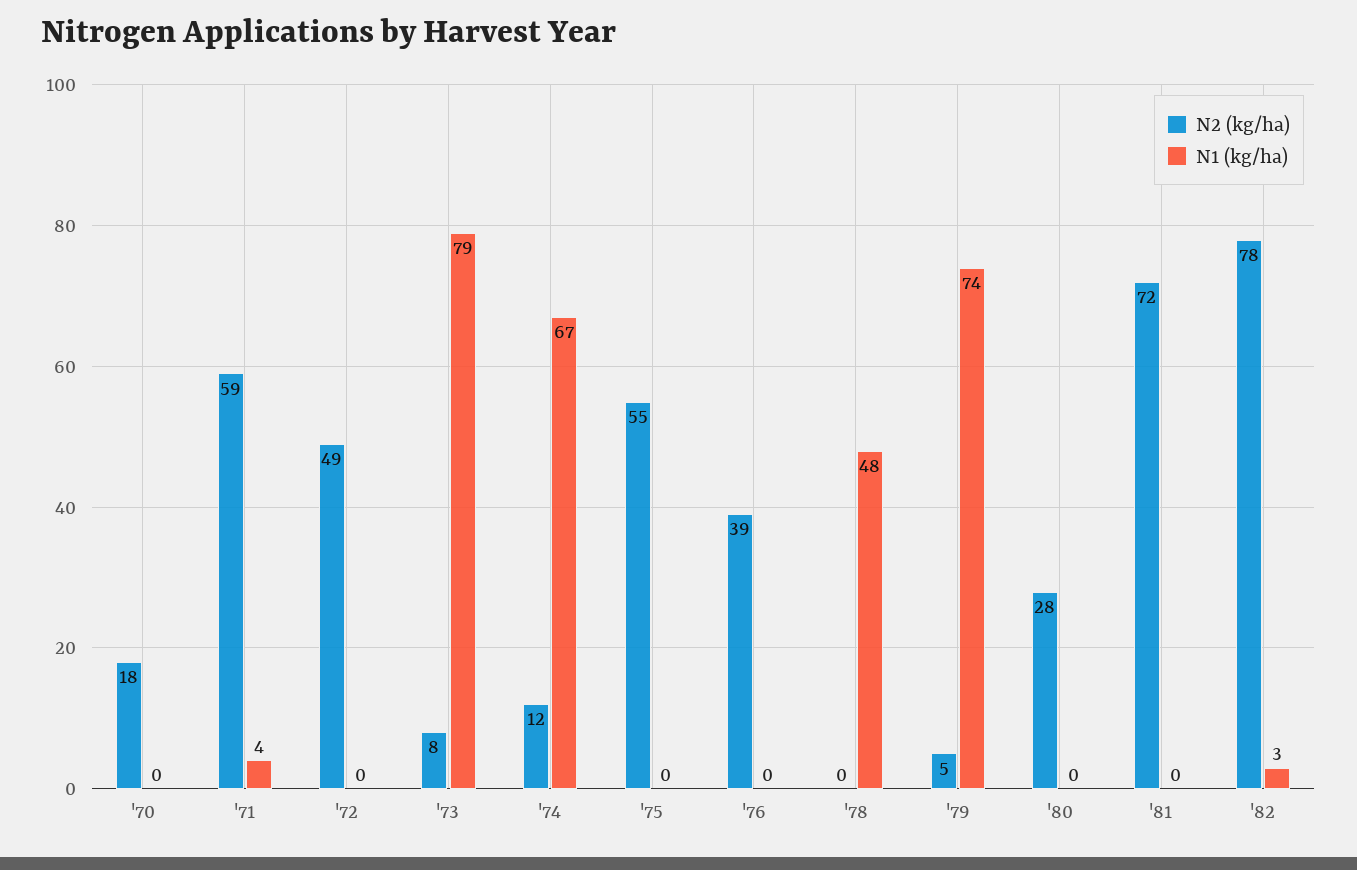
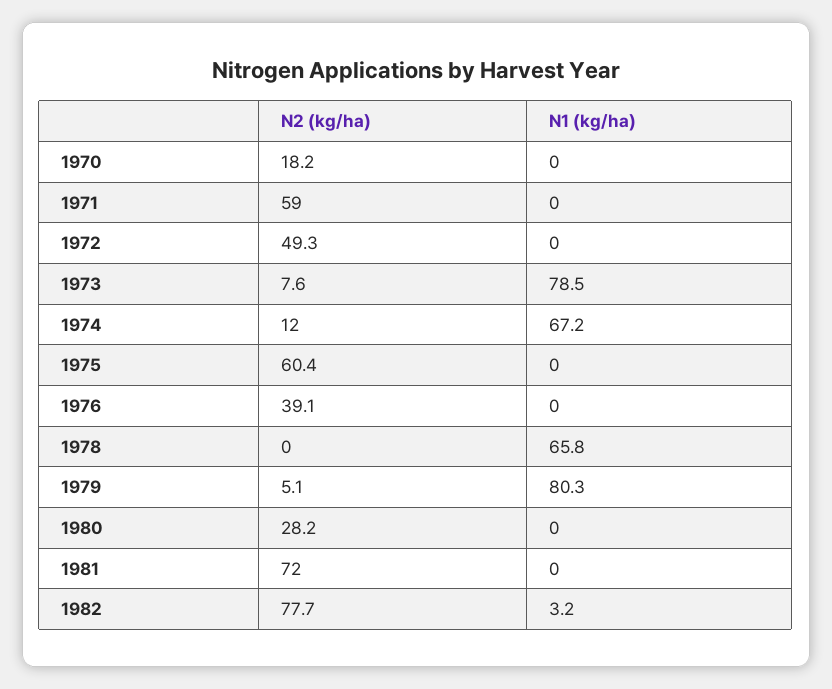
N1 (kg/ha), '71: 4 -> 0
N2 (kg/ha), '75: 55 -> 60.4
N1 (kg/ha), '78: 48 -> 65.8
N1 (kg/ha), '79: 74 -> 80.3

